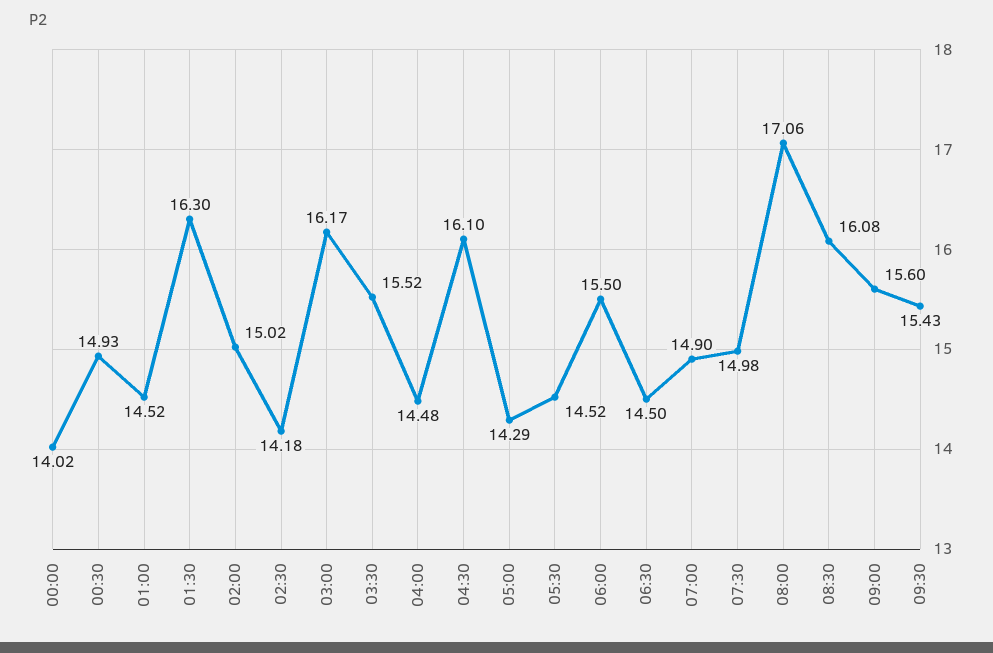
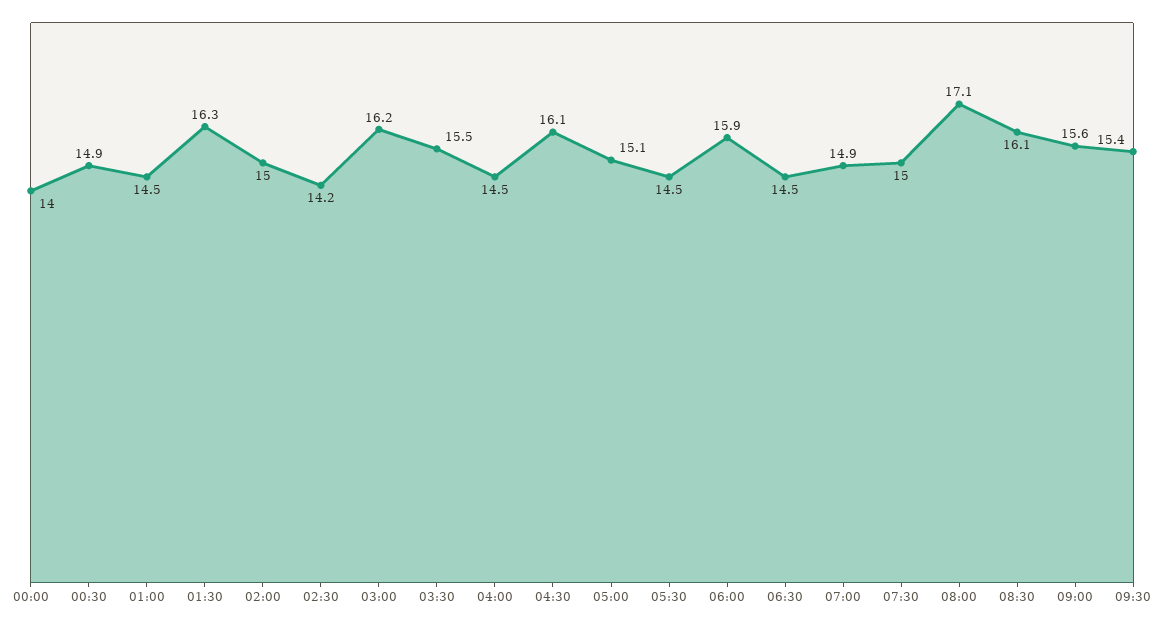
05:00: 14.29 -> 15.1
06:00: 15.5 -> 15.9

